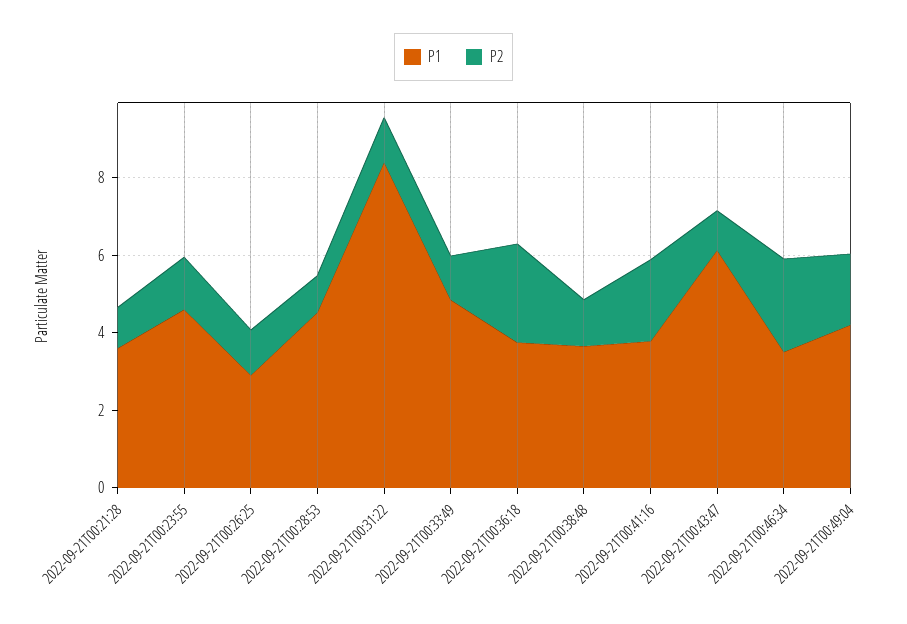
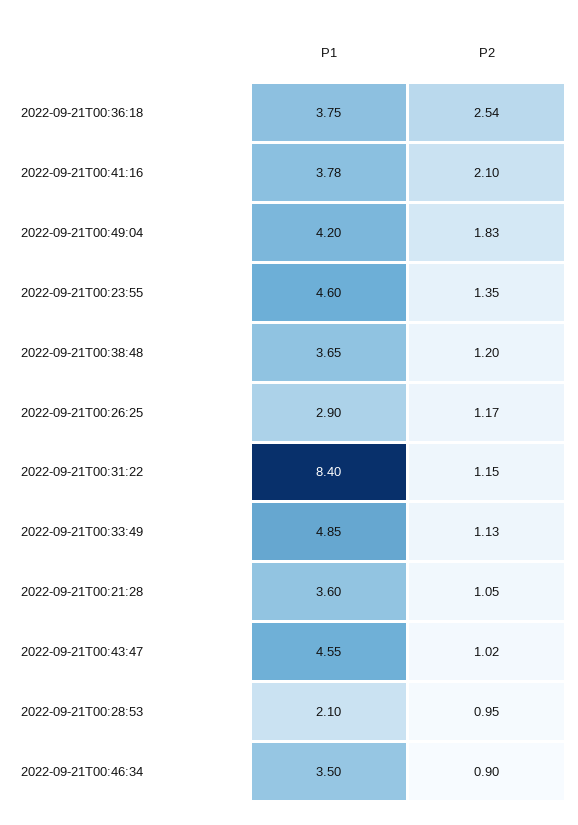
P1, 2022-09-21T00:28:53: 4.5 -> 2.1
P1, 2022-09-21T00:43:47: 6 -> 4.55
P2, 2022-09-21T00:46:34: 2.5 -> 0.9

